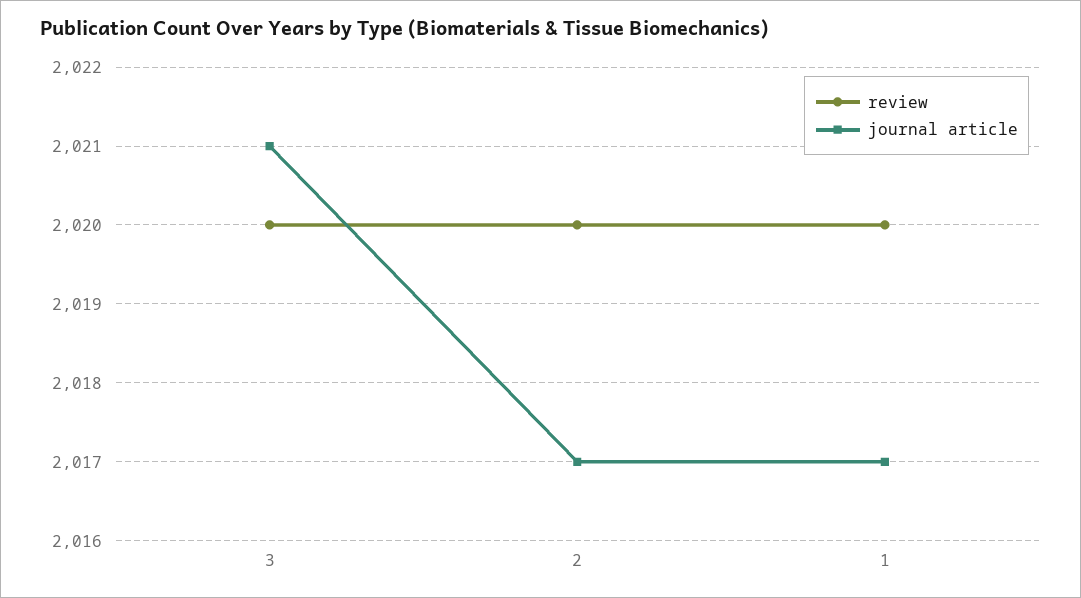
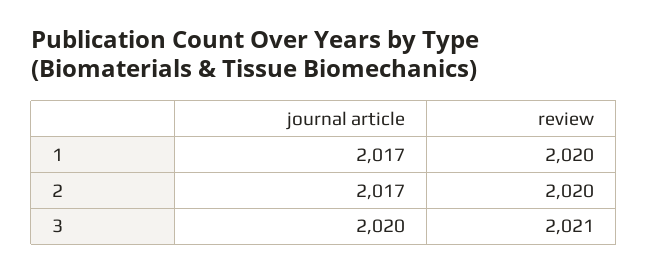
review, 3: 2020 -> 2021
journal article, 3: 2021 -> 2020

